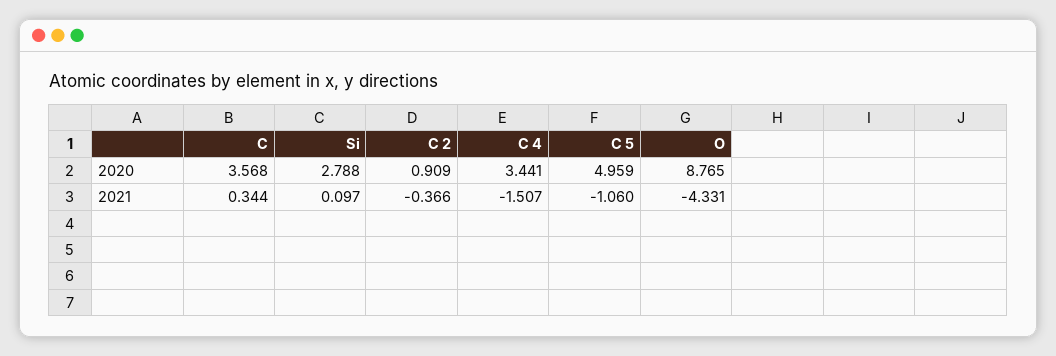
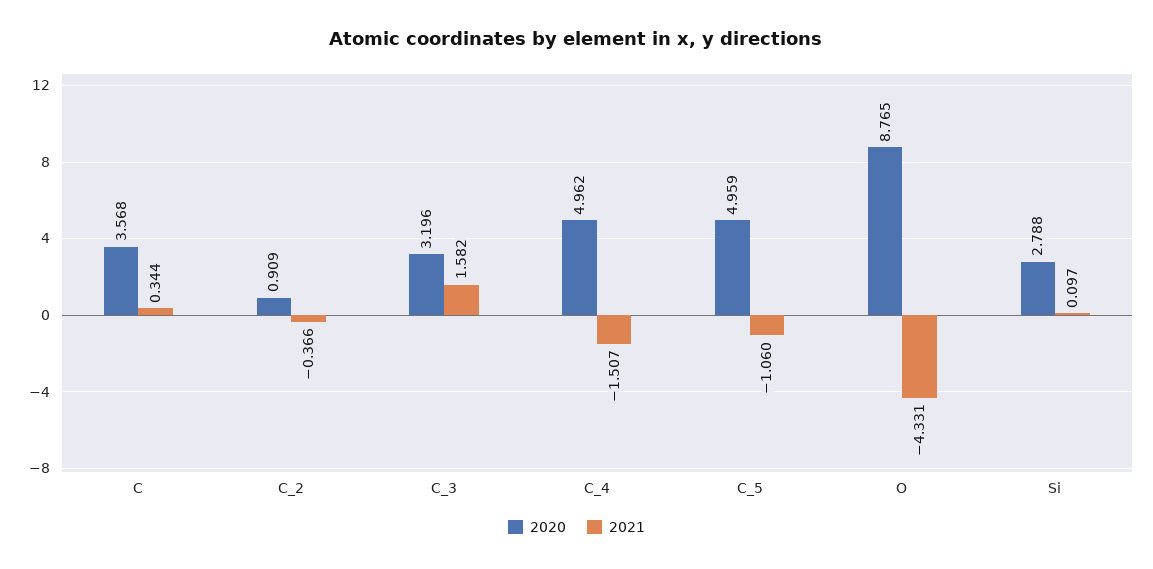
2020, C 4: 3.441 -> 4.962
2020, C_3: none -> 3.196
2021, C_3: none -> 1.582

